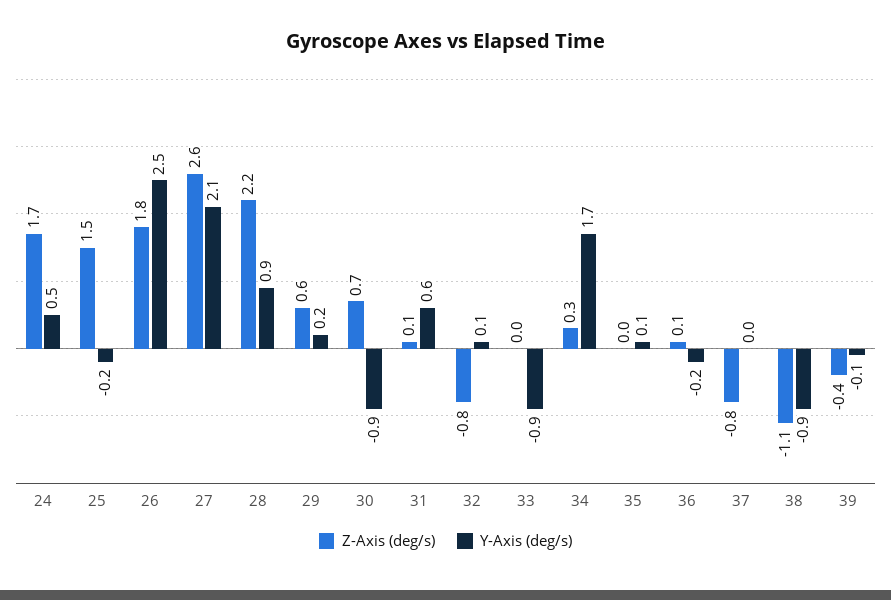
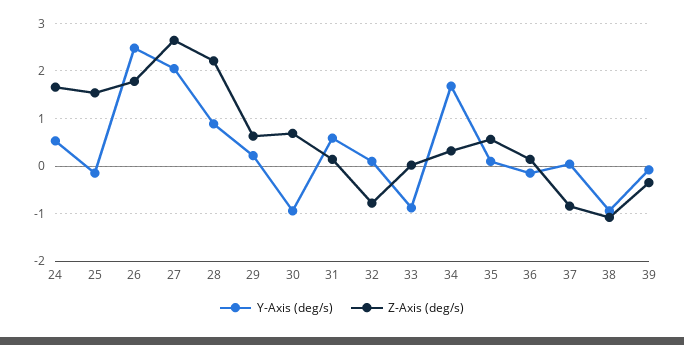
Z-Axis (deg/s), 35: 0 -> 0.6

